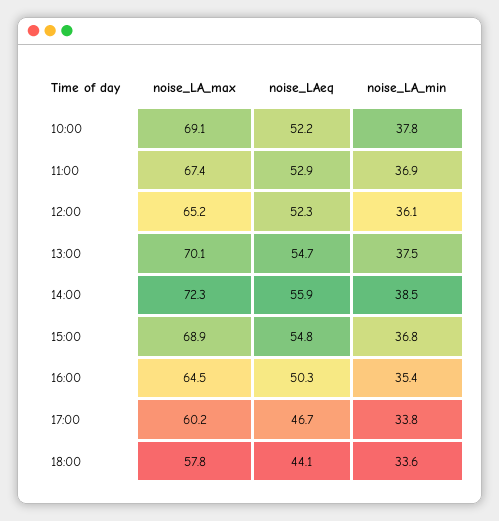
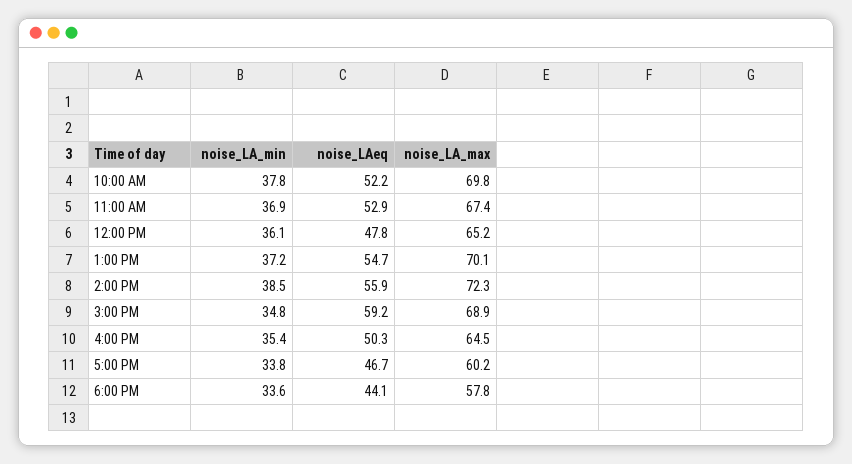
noise_LA_max, 10:00: 69.1 -> 69.8
noise_LAeq, 12:00: 52.3 -> 47.8
noise_LA_min, 13:00: 37.5 -> 37.2
noise_LAeq, 15:00: 54.8 -> 59.2
noise_LA_min, 15:00: 36.8 -> 34.8

